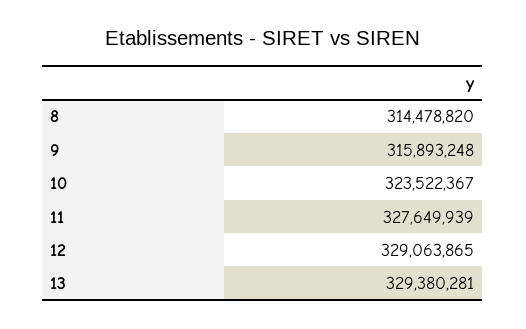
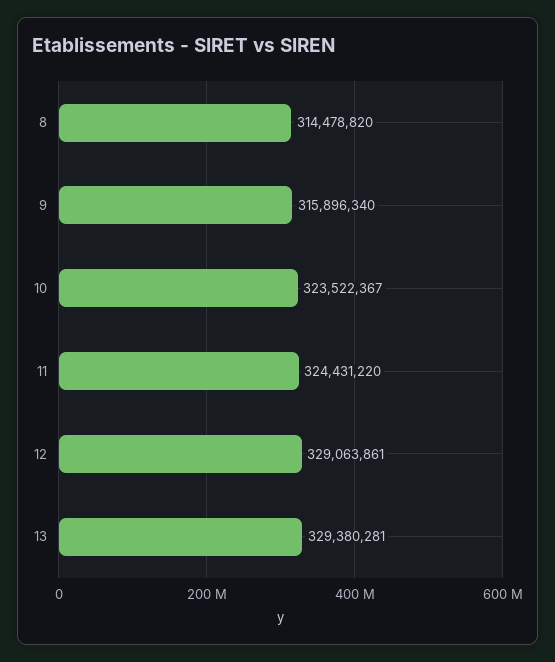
9: 315893248 -> 315896340
11: 327649939 -> 324431220
12: 329063865 -> 329063861

